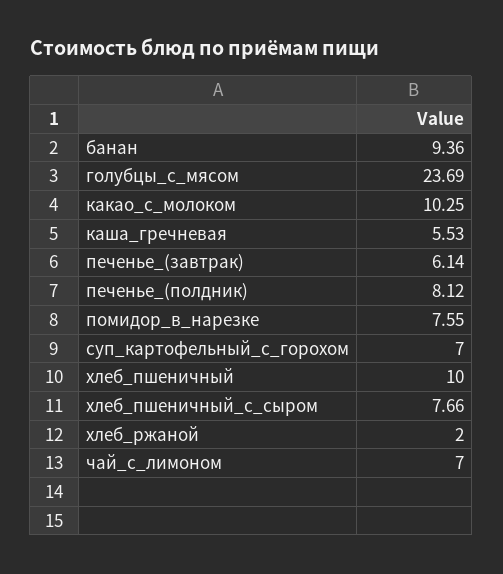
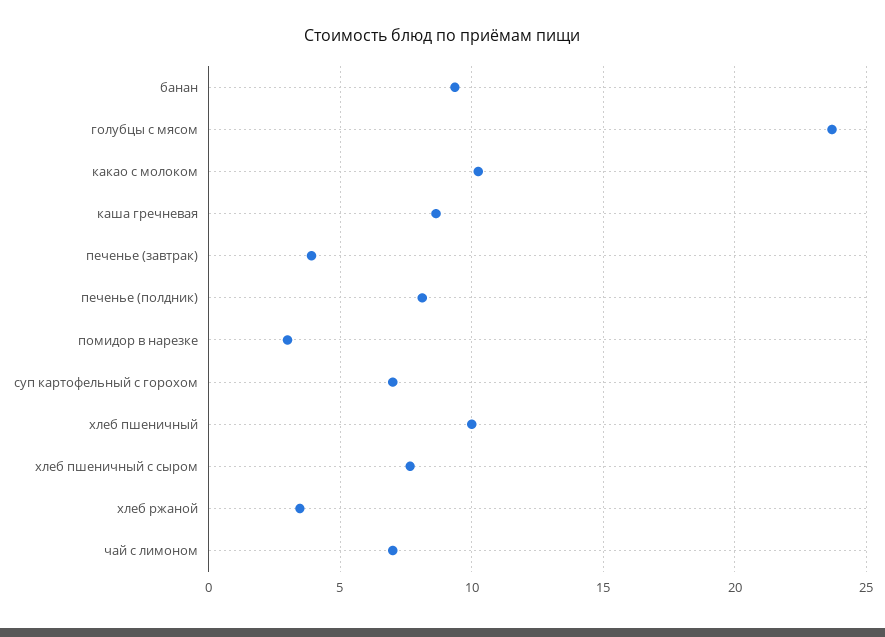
каша_гречневая: 5.53 -> 8.5
печенье_(завтрак): 6.14 -> 4
помидор_в_нарезке: 7.55 -> 3
хлеб_ржаной: 2 -> 3.5

